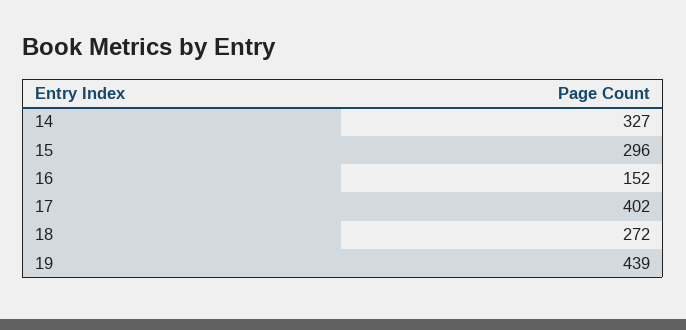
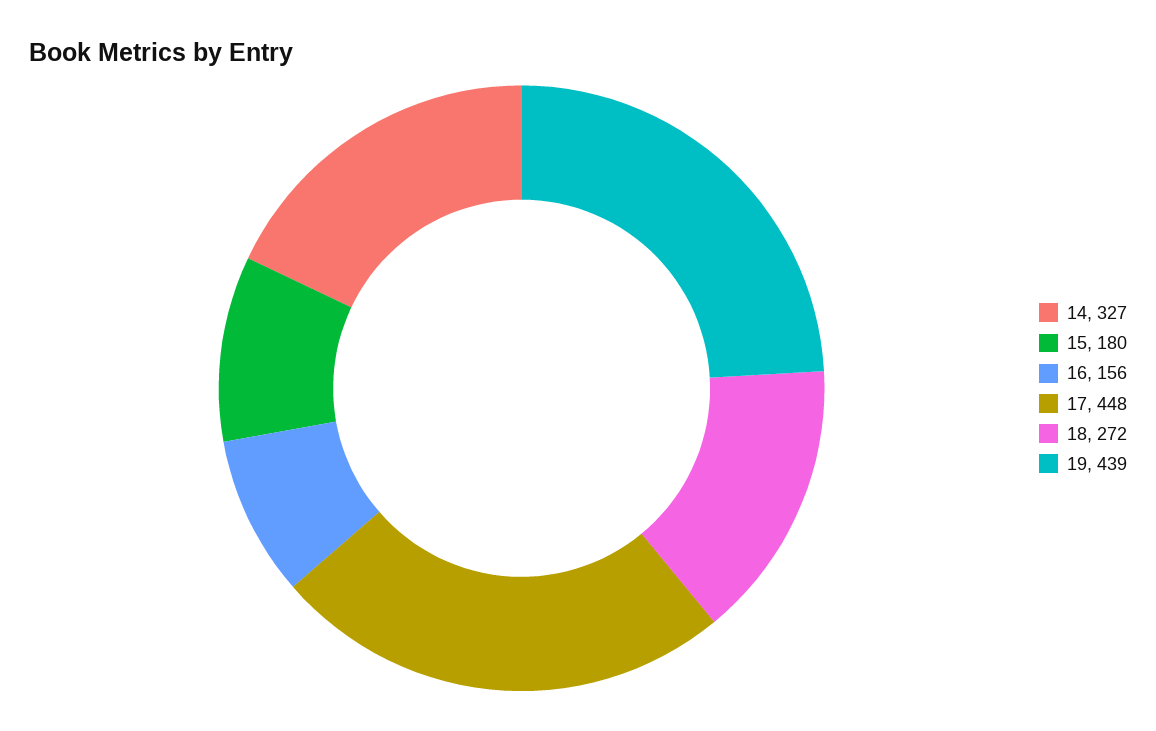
15: 296 -> 180
16: 152 -> 156
17: 402 -> 448

